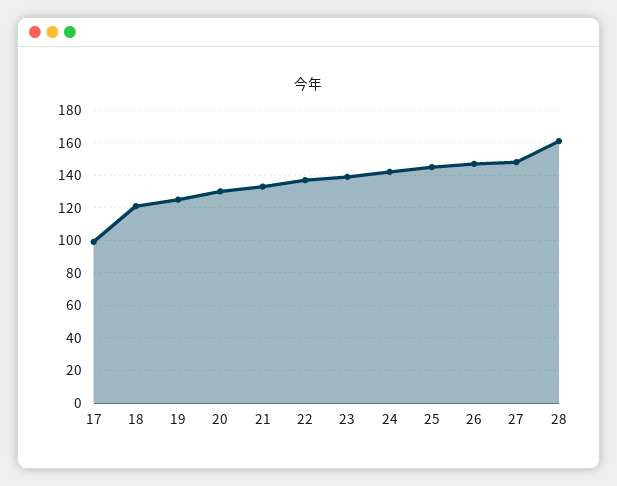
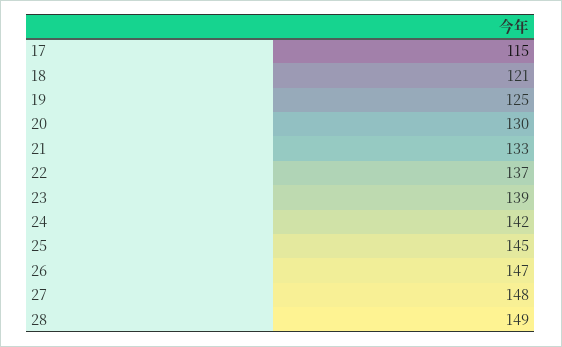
17: 100 -> 115
28: 160 -> 149

